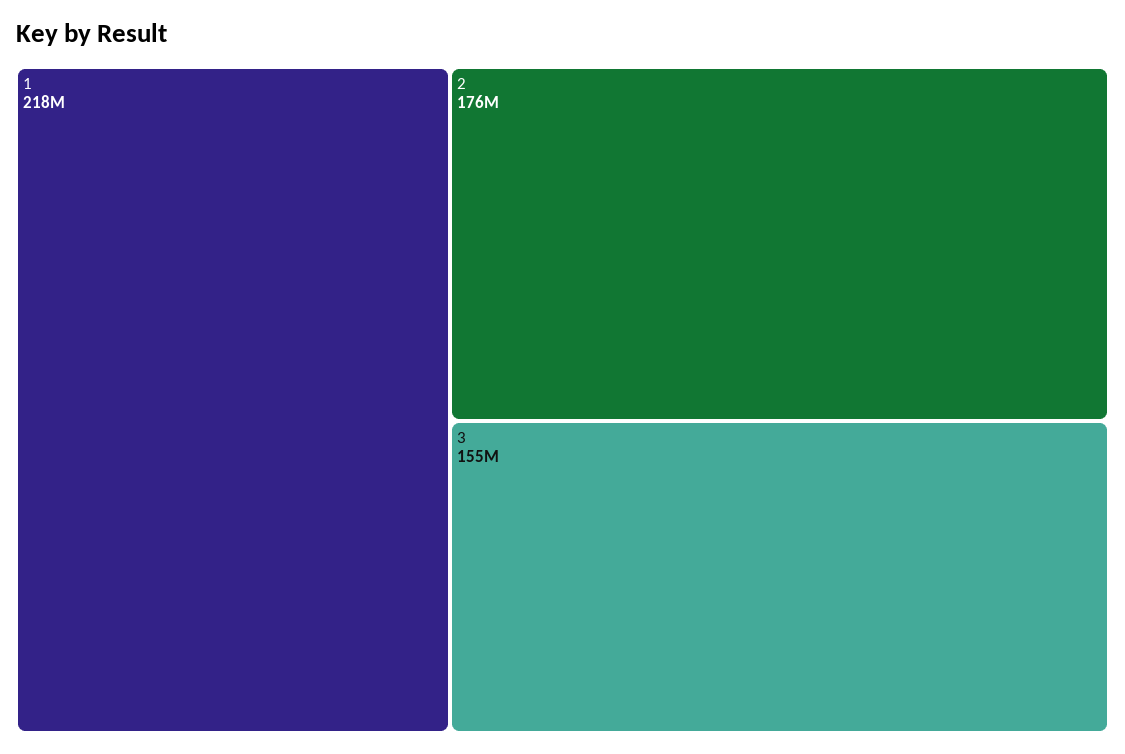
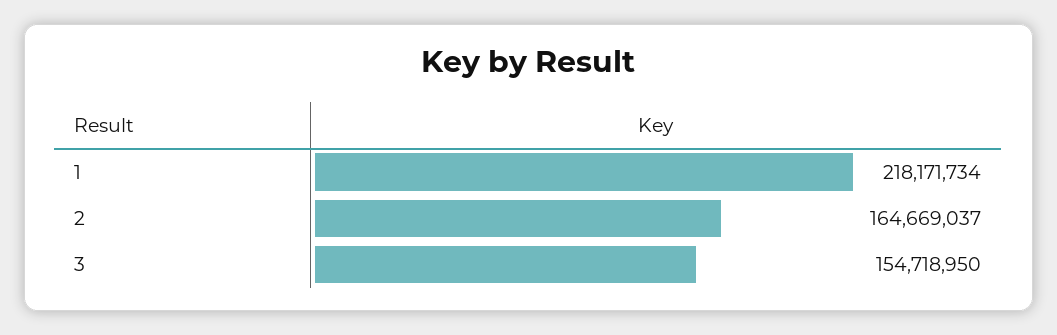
2: 176000000 -> 164669037

